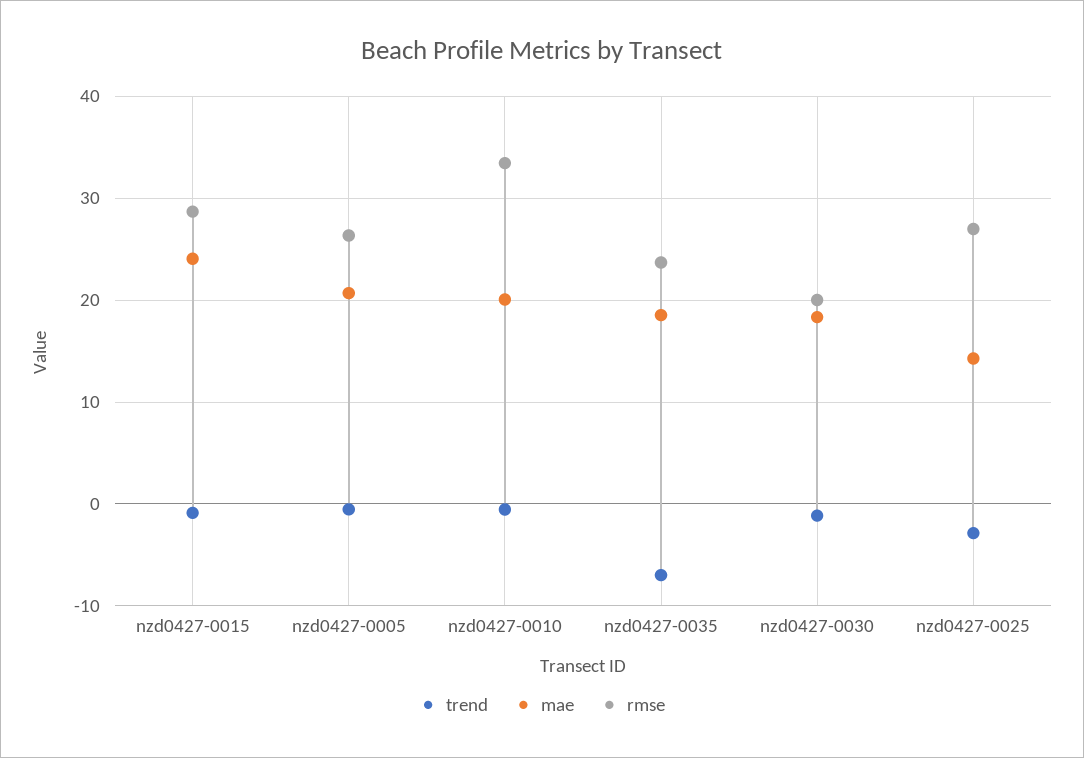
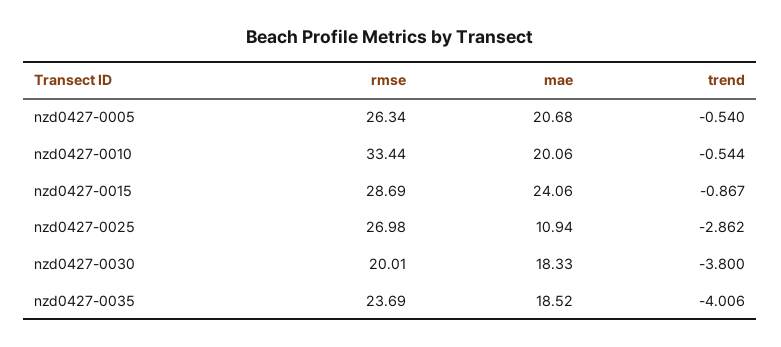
trend, nzd0427-0035: -7 -> -4.006
trend, nzd0427-0030: -1 -> -3.8
mae, nzd0427-0025: 14 -> 10.94

